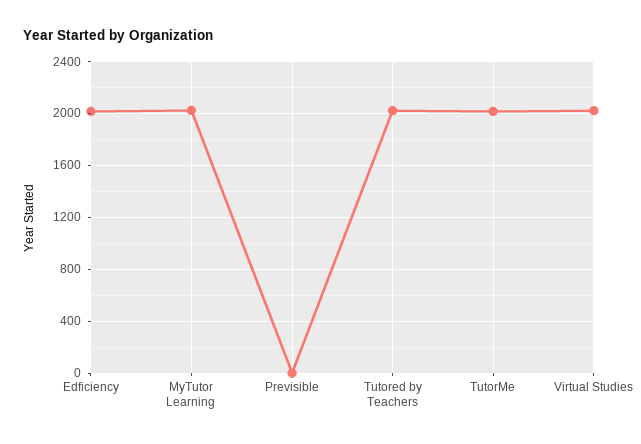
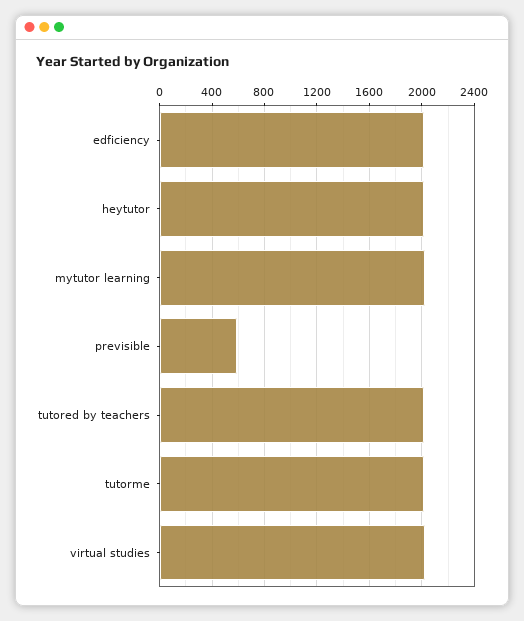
Previsible: 0 -> 600
heytutor: none -> 2000

